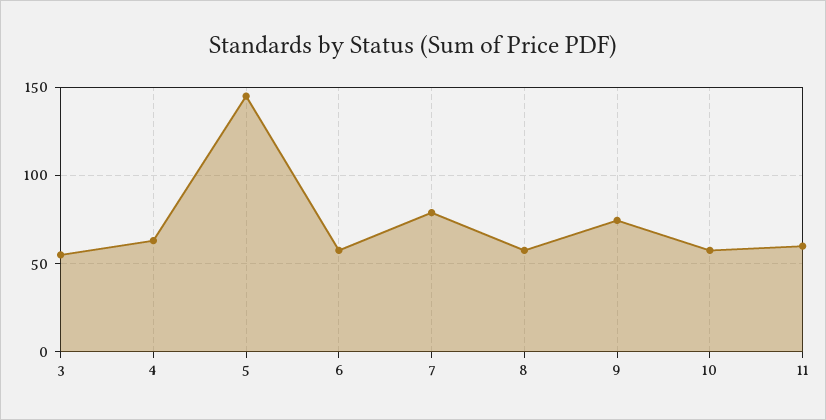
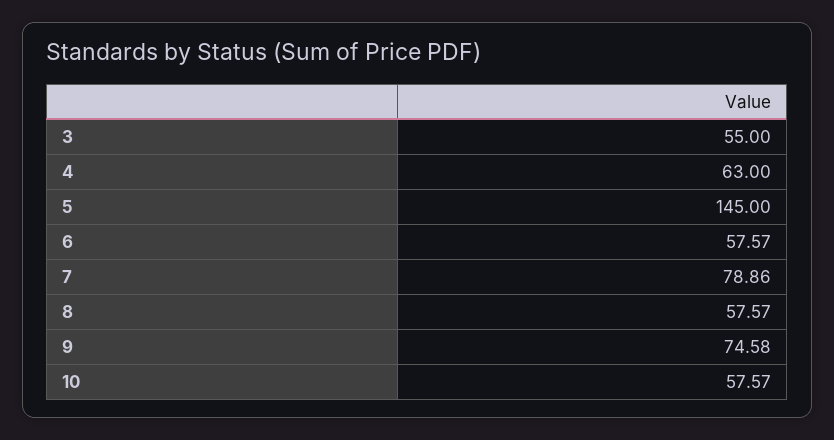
11: 60 -> none

